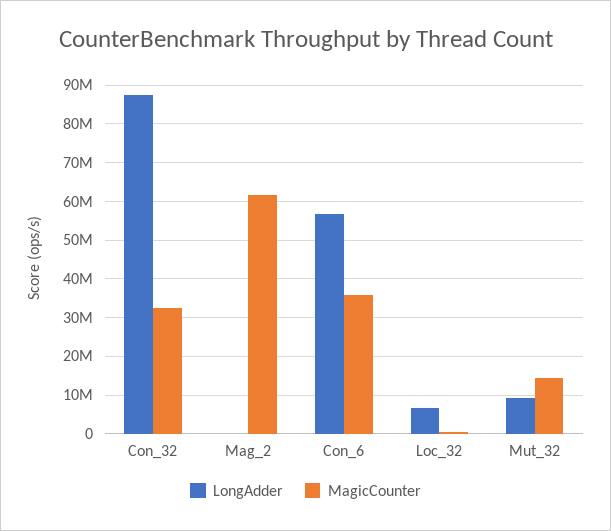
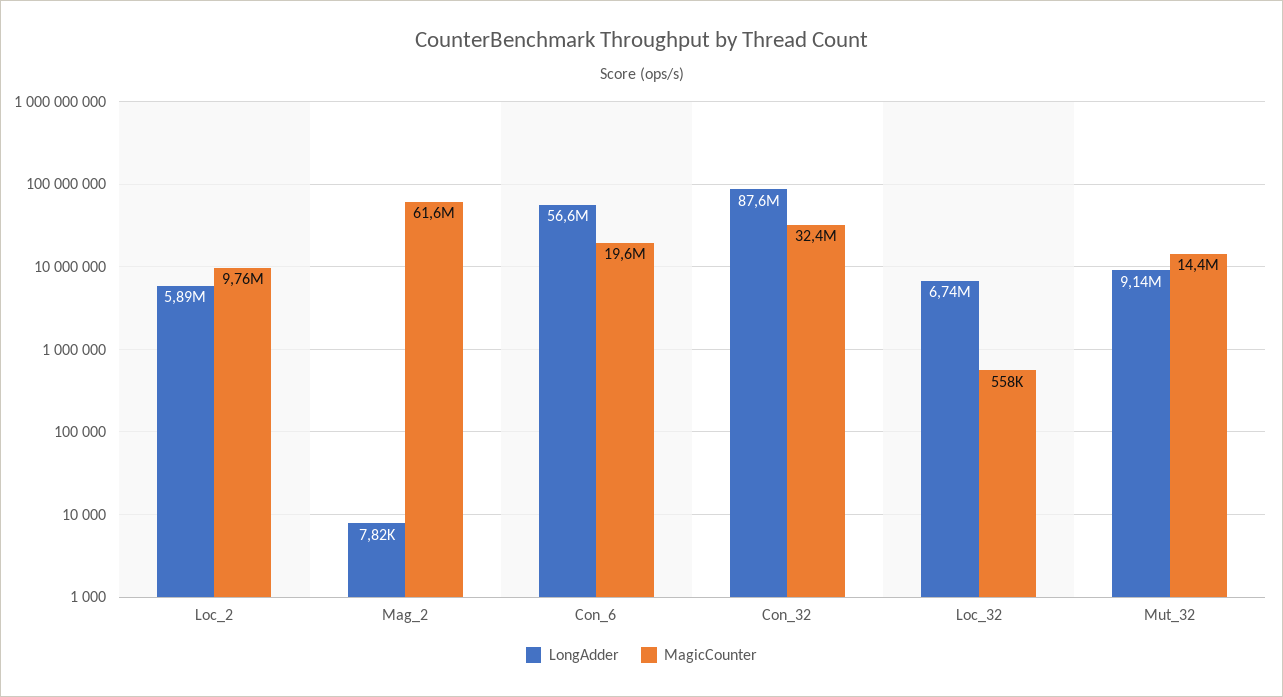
MagicCounter, Con_6: 36000000 -> 19600000
LongAdder, Loc_2: none -> 5890000
MagicCounter, Loc_2: none -> 9760000

